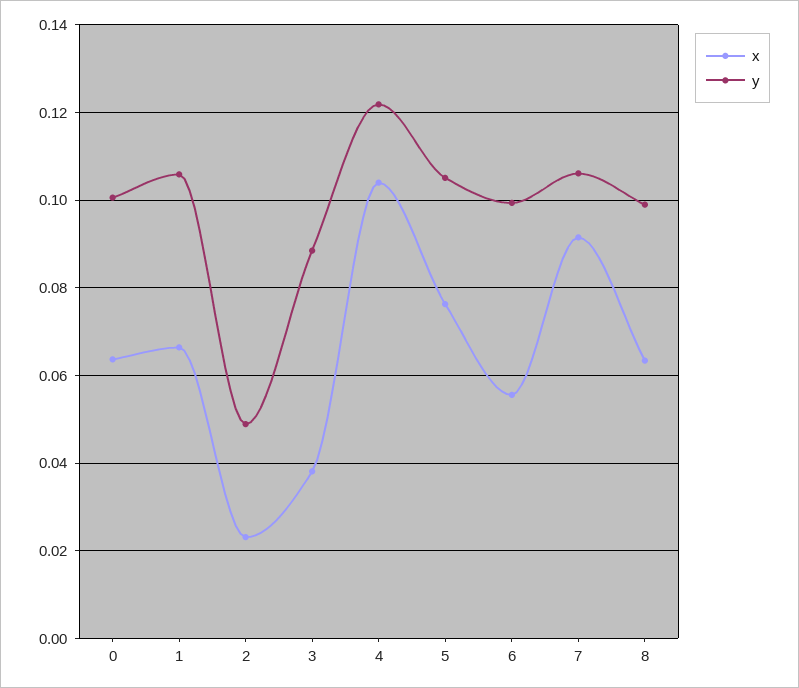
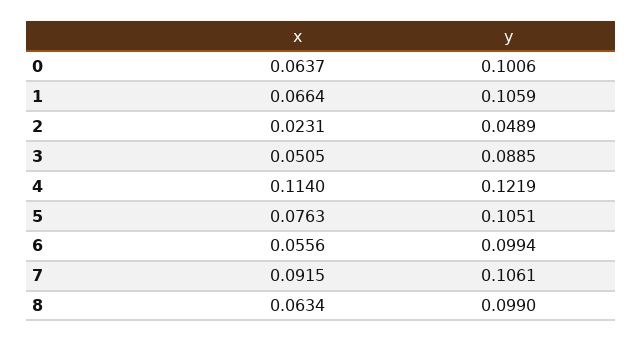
x, 3: 0.038 -> 0.0505
x, 4: 0.104 -> 0.114

